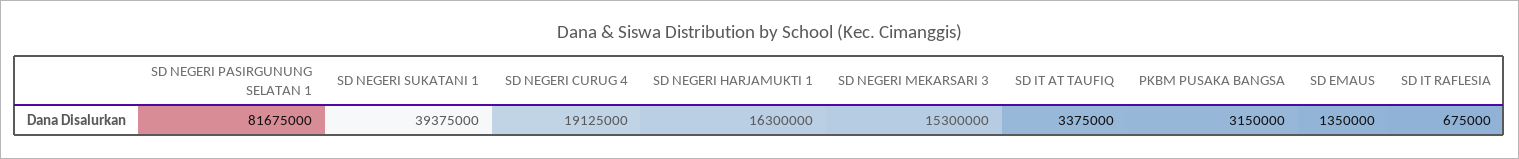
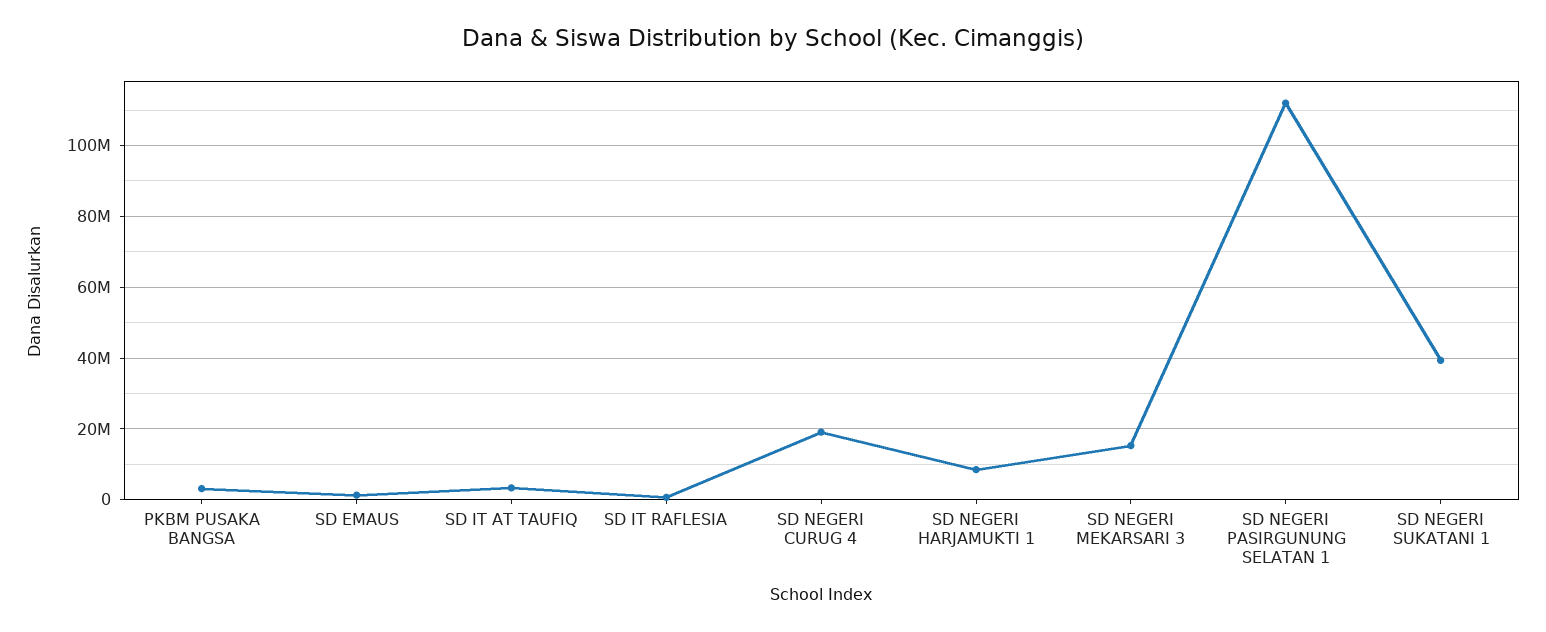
SD NEGERI PASIRGUNUNG SELATAN 1: 81675000 -> 112000000
SD NEGERI HARJAMUKTI 1: 16300000 -> 8000000

